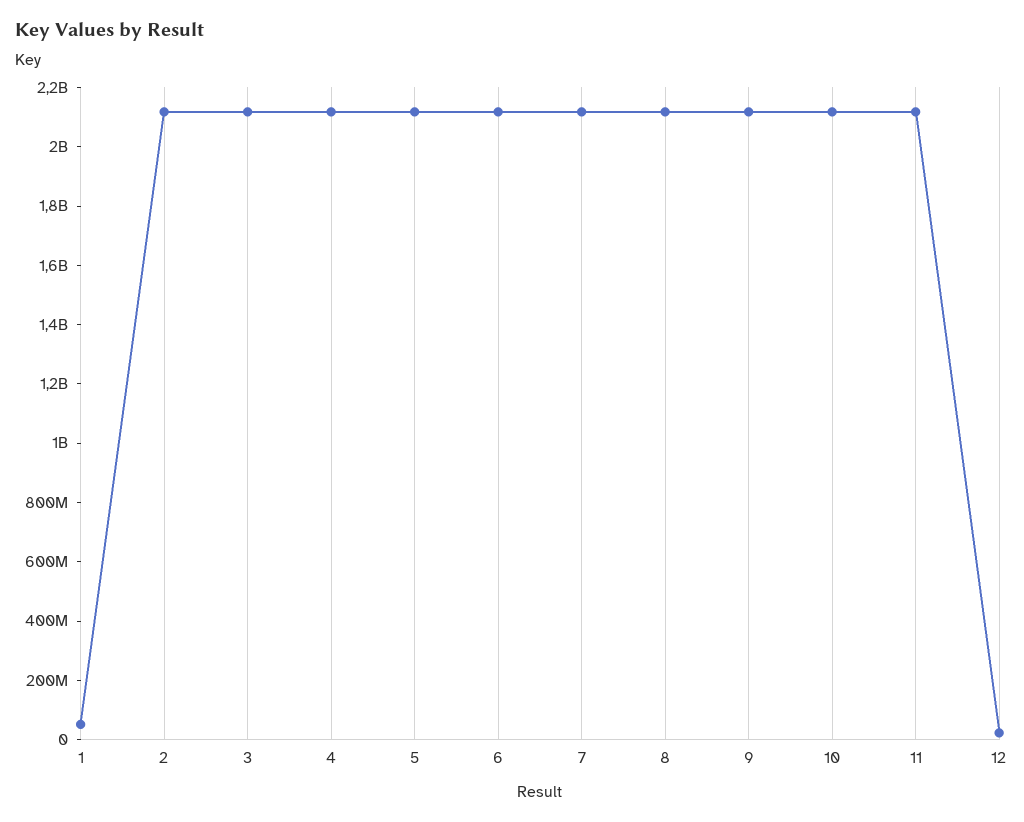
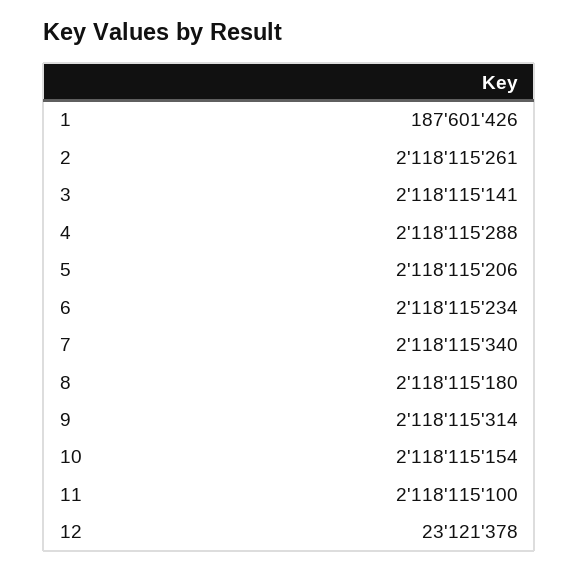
1: 50000000 -> 187601426

